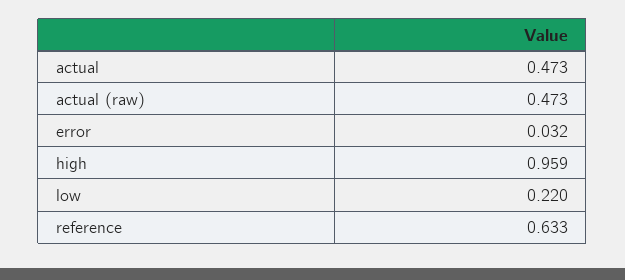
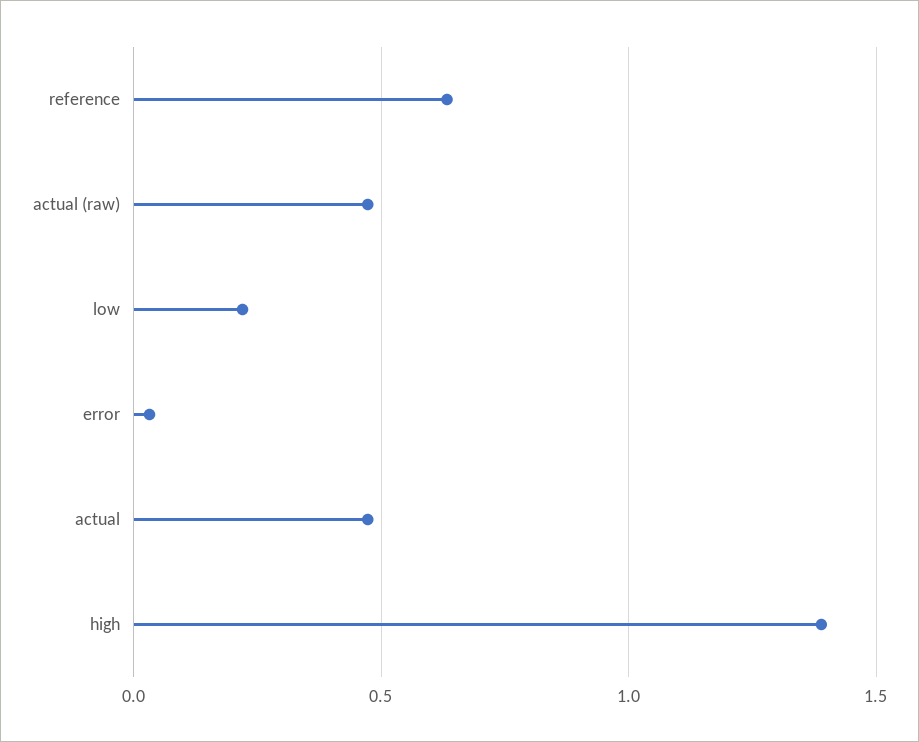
high: 0.959 -> 1.4

